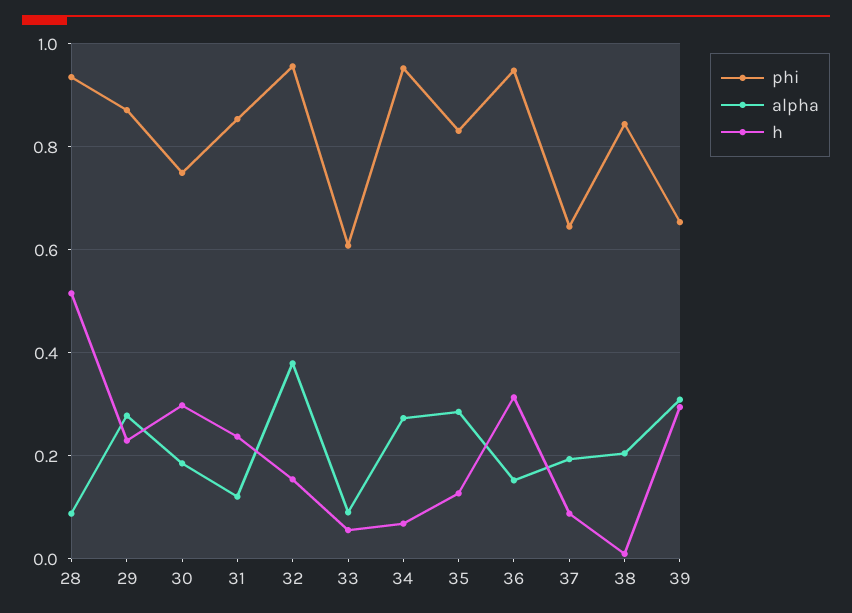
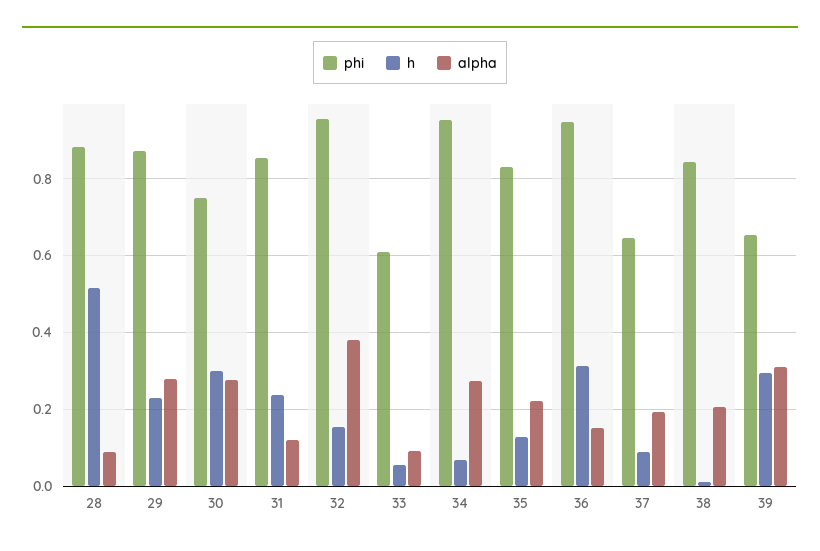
phi, 28: 0.94 -> 0.88
alpha, 30: 0.18 -> 0.28
alpha, 35: 0.28 -> 0.22

